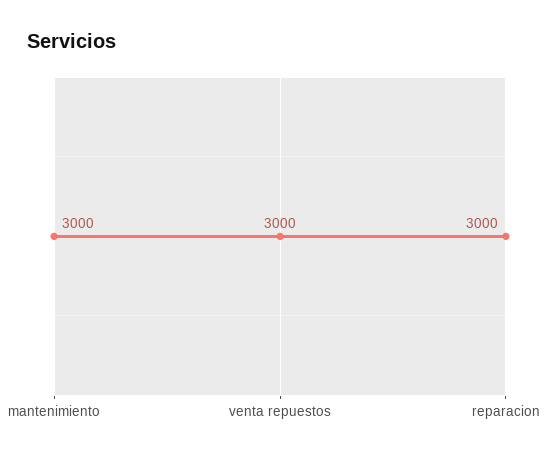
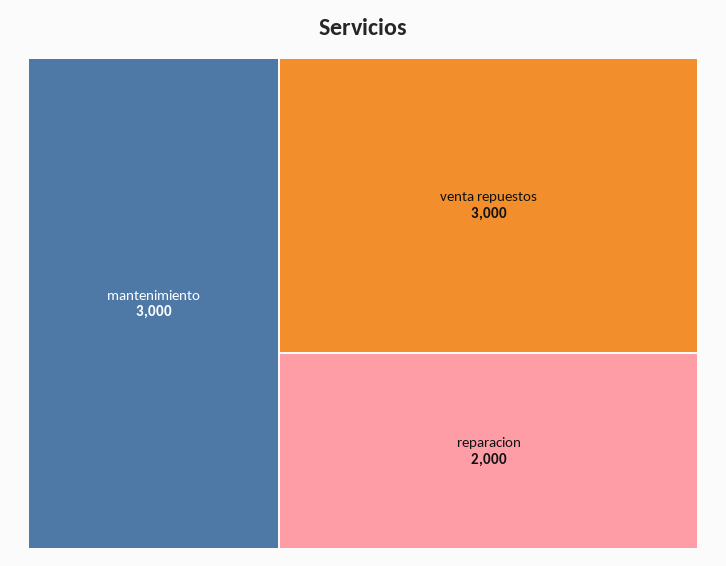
reparacion: 3000 -> 2000

